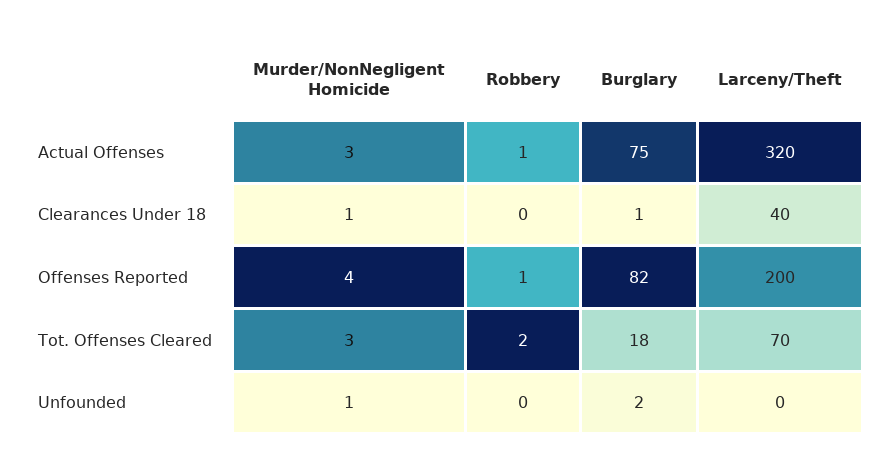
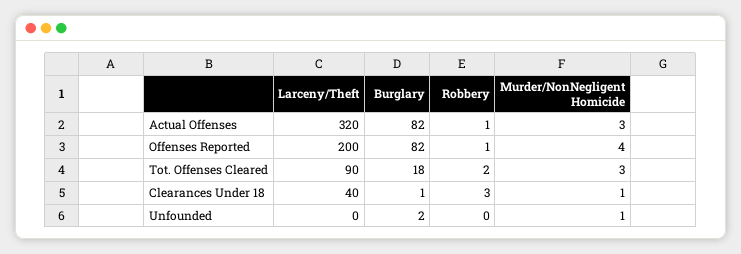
Burglary, Actual Offenses: 75 -> 82
Robbery, Clearances Under 18: 0 -> 3
Larceny/Theft, Tot. Offenses Cleared: 70 -> 90

